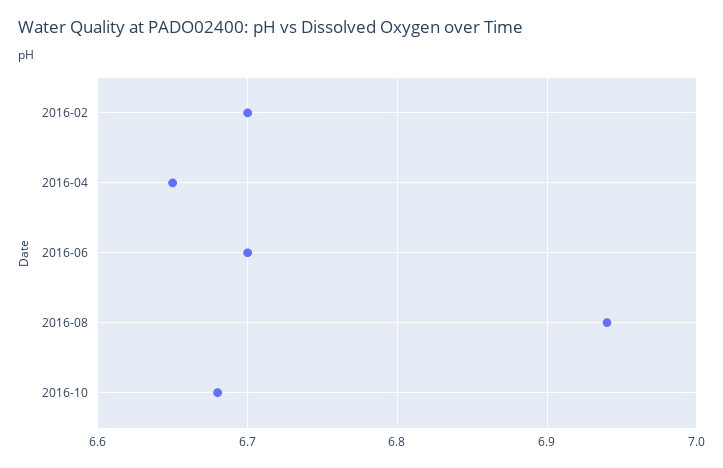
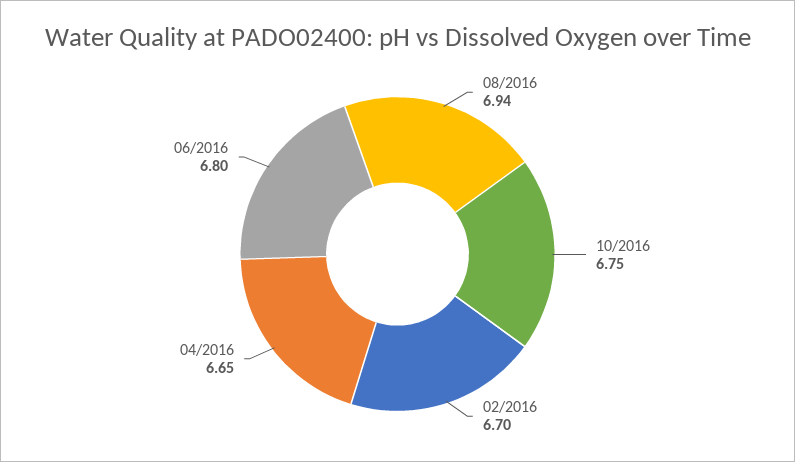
2016-06: 6.7 -> 6.8
2016-10: 6.68 -> 6.75

